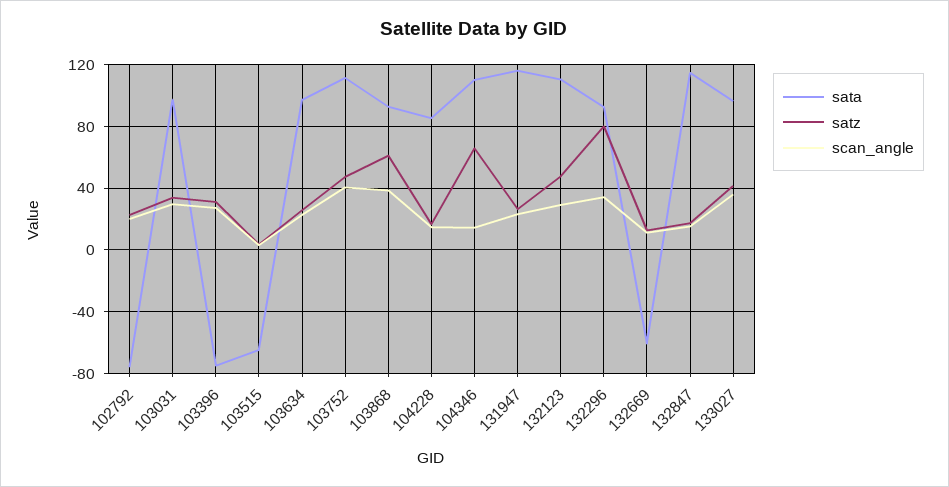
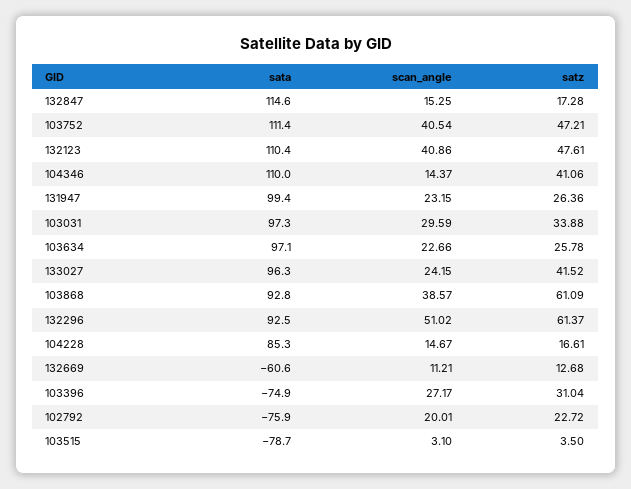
sata, 103515: -65 -> -78.7
satz, 104346: 65 -> 41.06
sata, 131947: 115 -> 99.4
scan_angle, 132123: 30 -> 40.86
satz, 132296: 80 -> 61.37
scan_angle, 132296: 35 -> 51.02
scan_angle, 133027: 35 -> 24.15

